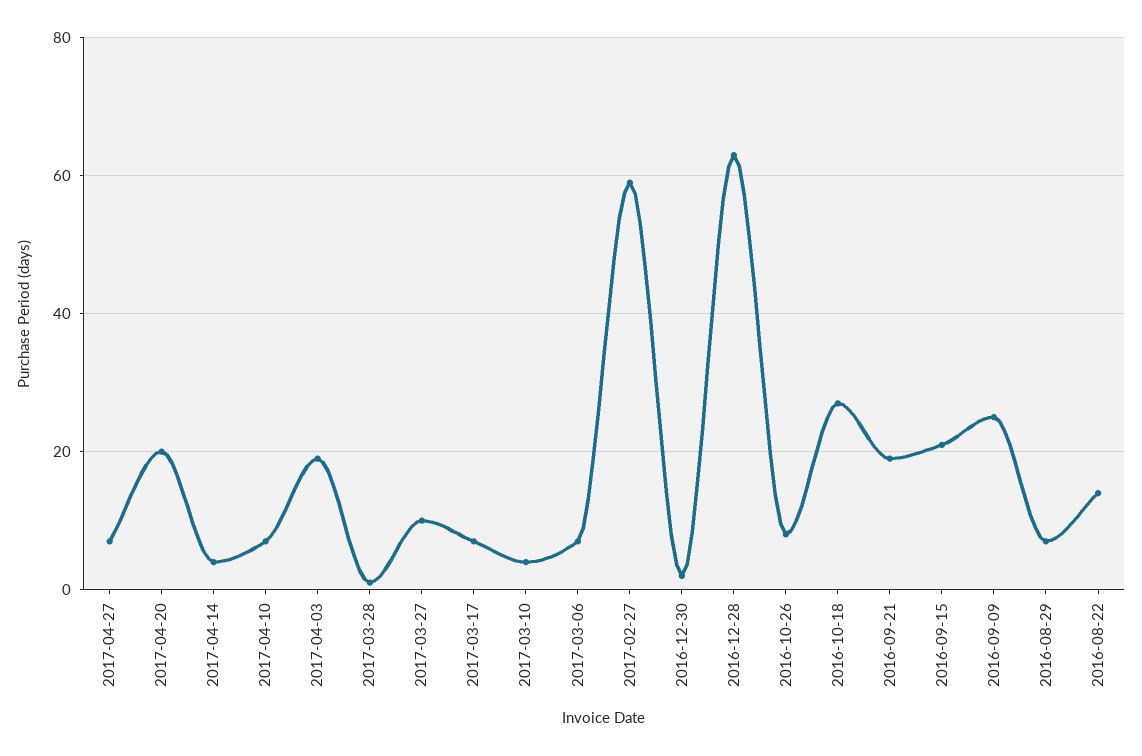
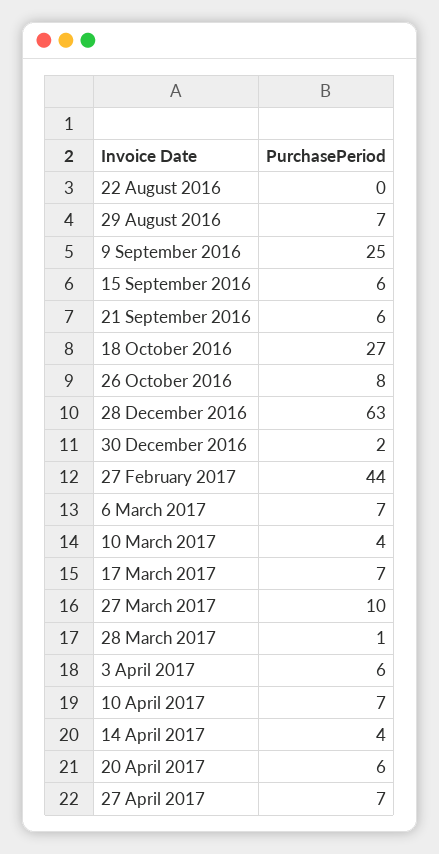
2017-04-20: 20 -> 6
2017-04-03: 20 -> 6
2017-02-27: 60 -> 44
2016-09-21: 20 -> 6
2016-09-15: 20 -> 6
2016-08-22: 15 -> 0

